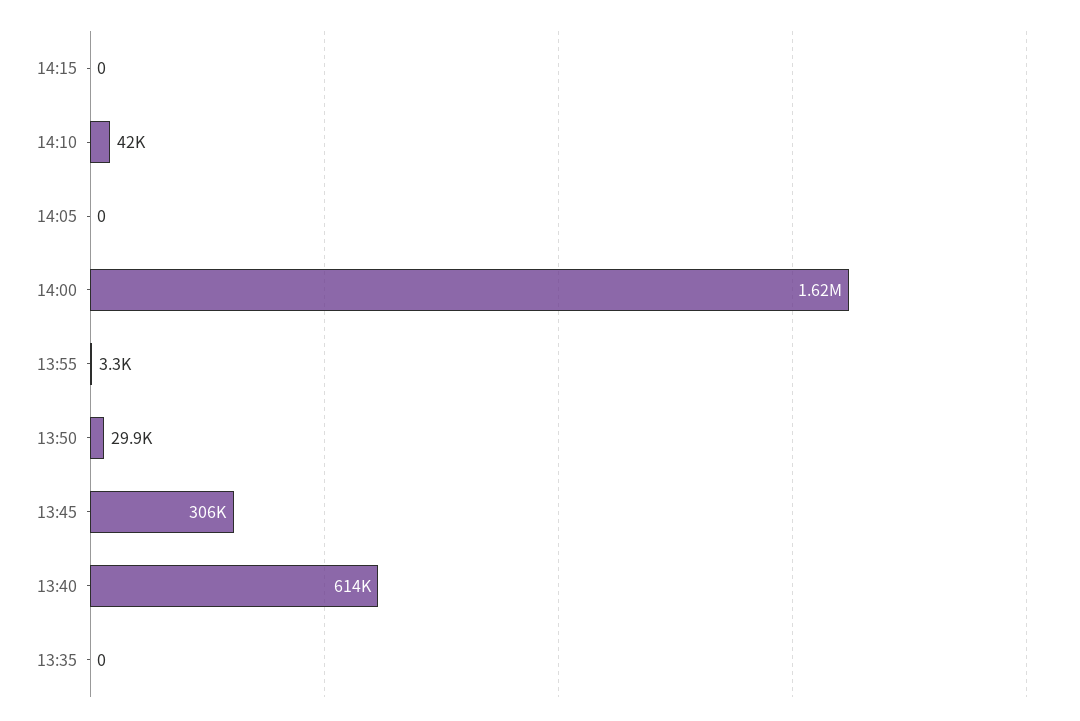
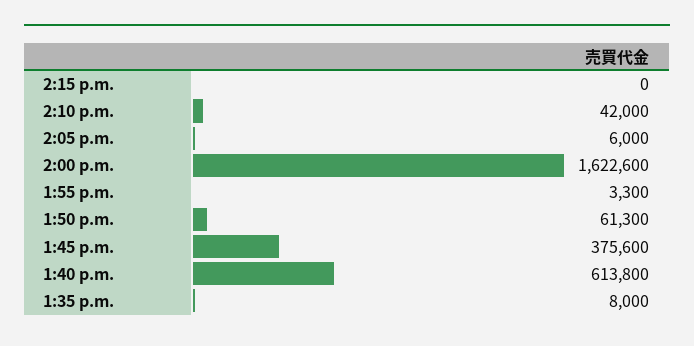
14:05: 0 -> 6000
13:50: 29900 -> 61300
13:45: 306000 -> 375600
13:35: 0 -> 8000

